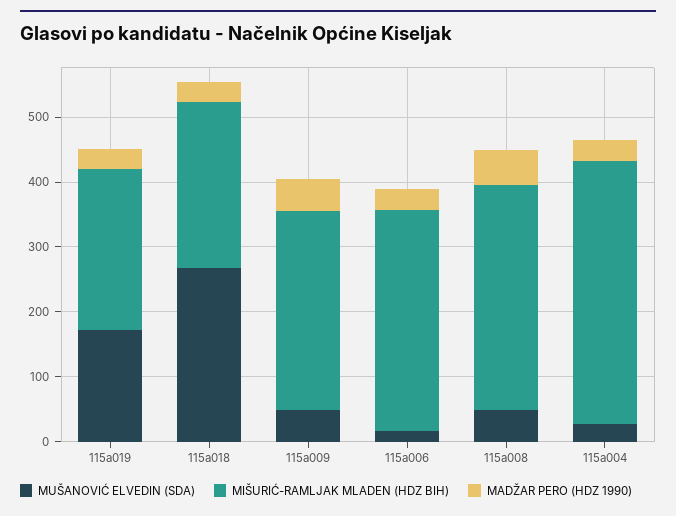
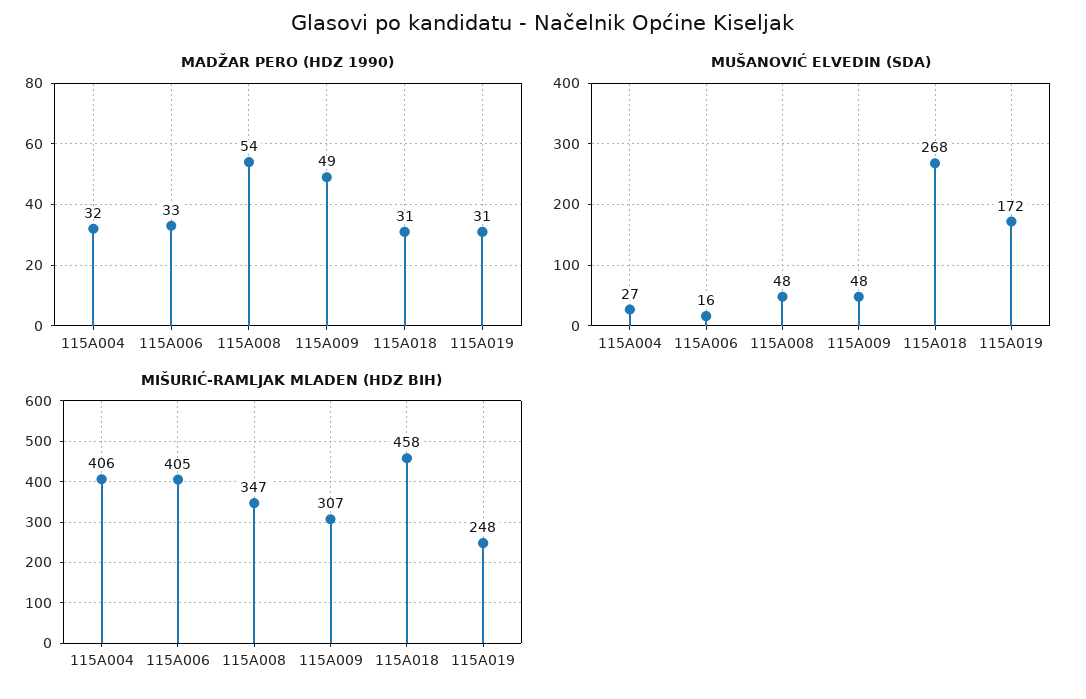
MIŠURIĆ-RAMLJAK MLADEN (HDZ BIH), 115a018: 260 -> 458
MIŠURIĆ-RAMLJAK MLADEN (HDZ BIH), 115a006: 340 -> 405

